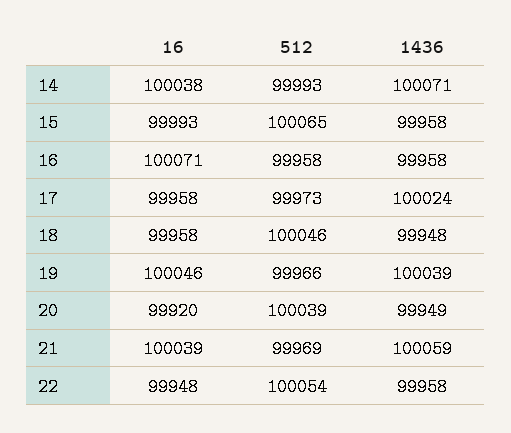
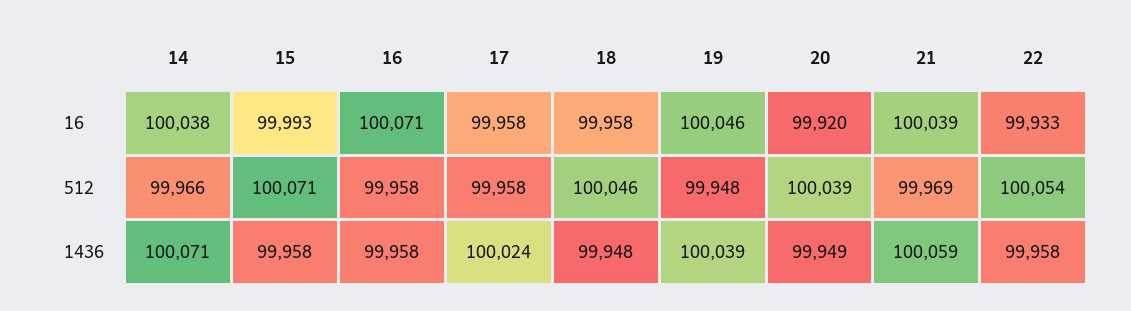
512, 14: 99993 -> 99966
512, 15: 100065 -> 100071
512, 17: 99973 -> 99958
512, 19: 99966 -> 99948
16, 22: 99948 -> 99933

